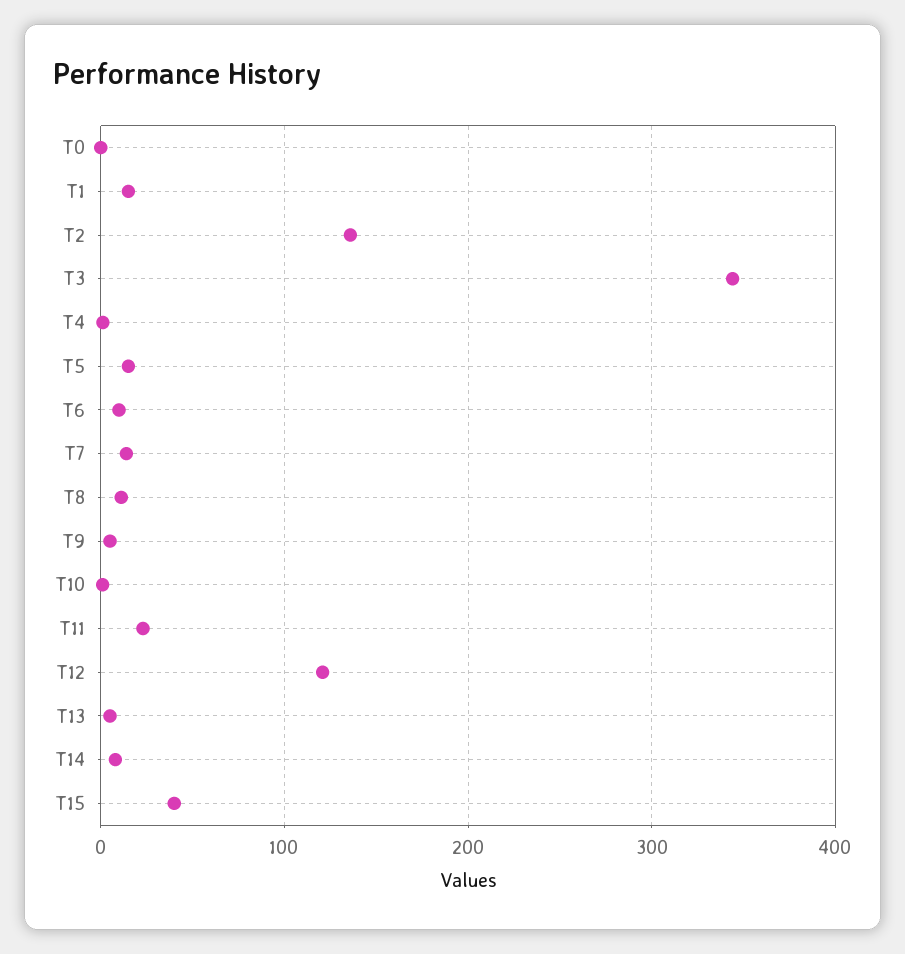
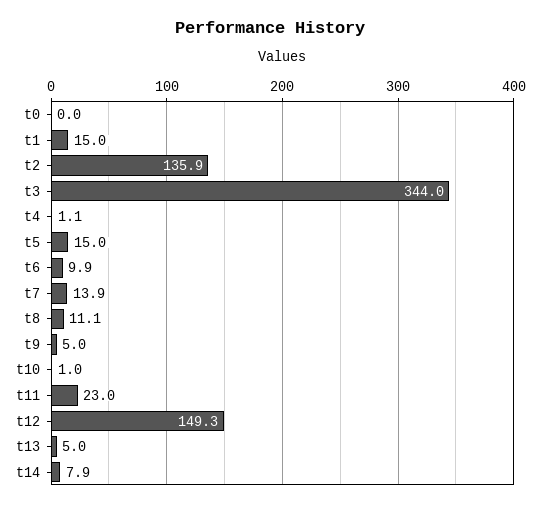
T12: 120 -> 149.3
T15: 40 -> none

